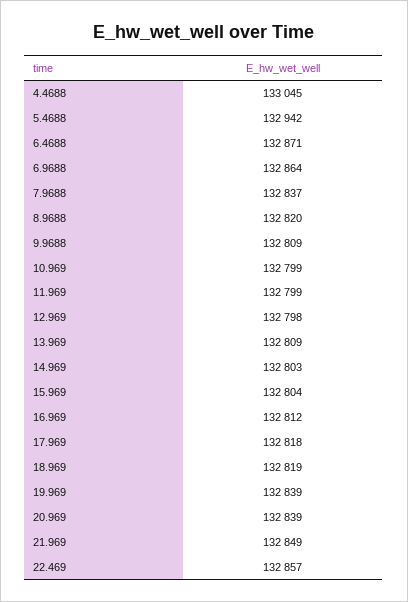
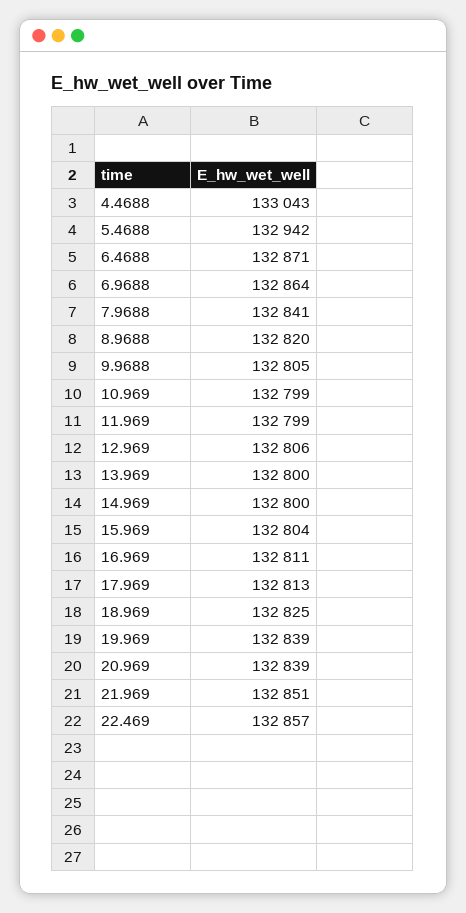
4.4688: 133045 -> 133043
7.9688: 132837 -> 132841
9.9688: 132809 -> 132805
12.969: 132798 -> 132806
13.969: 132809 -> 132800
14.969: 132803 -> 132800
16.969: 132812 -> 132811
17.969: 132818 -> 132813
18.969: 132819 -> 132825
21.969: 132849 -> 132851

